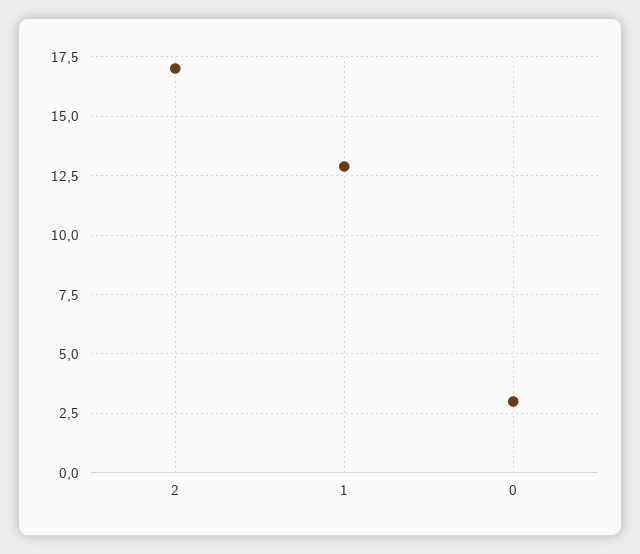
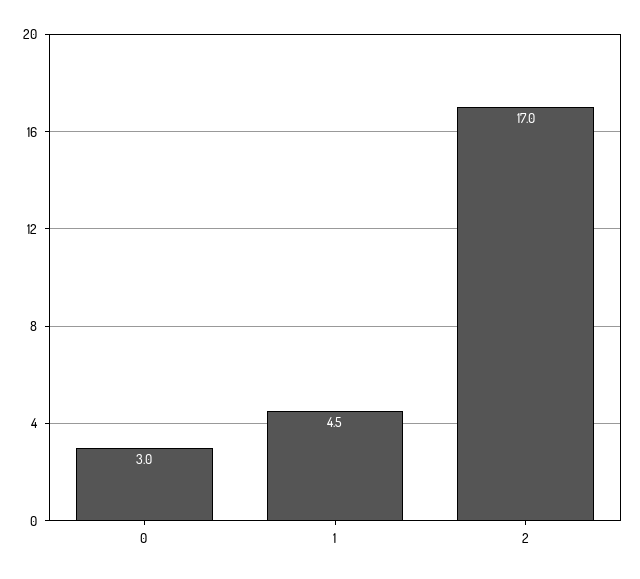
1: 13 -> 4.5

